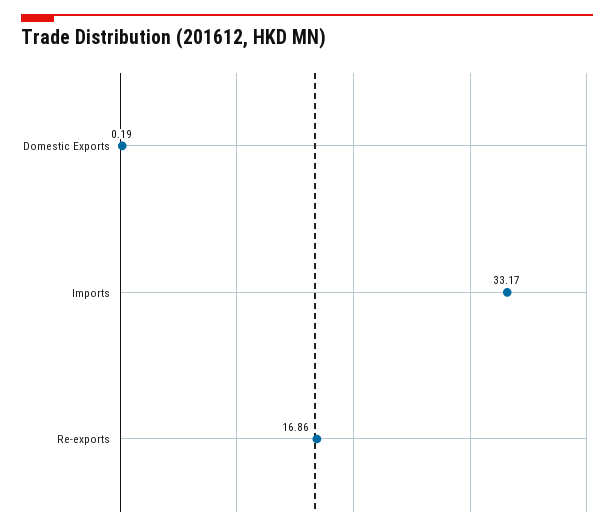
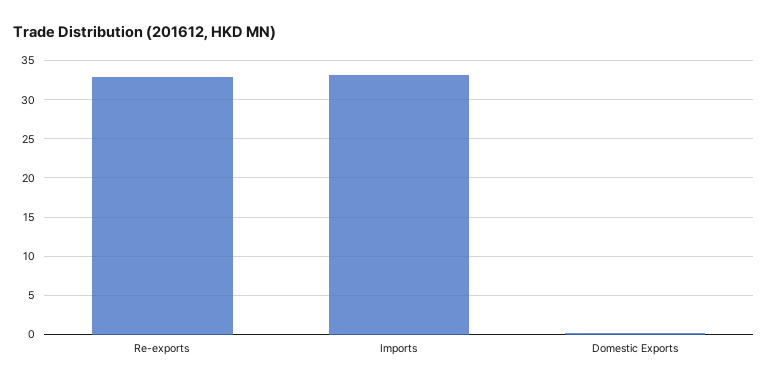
Re-exports: 16.86 -> 33

